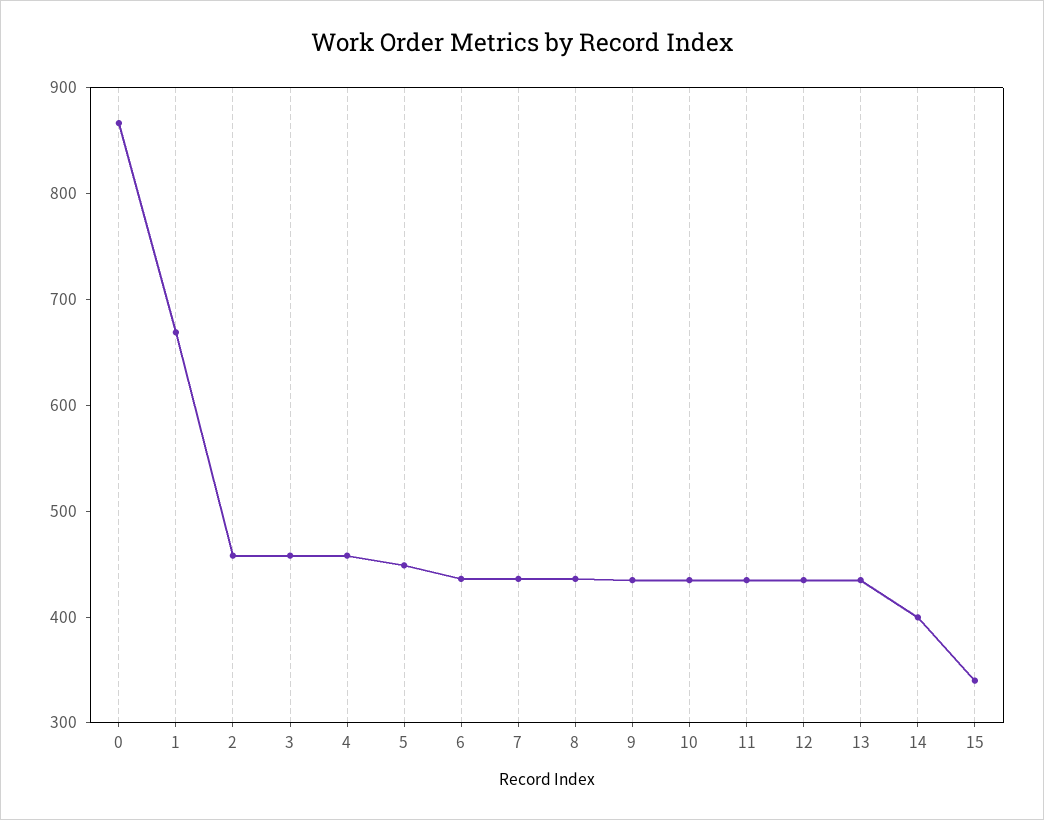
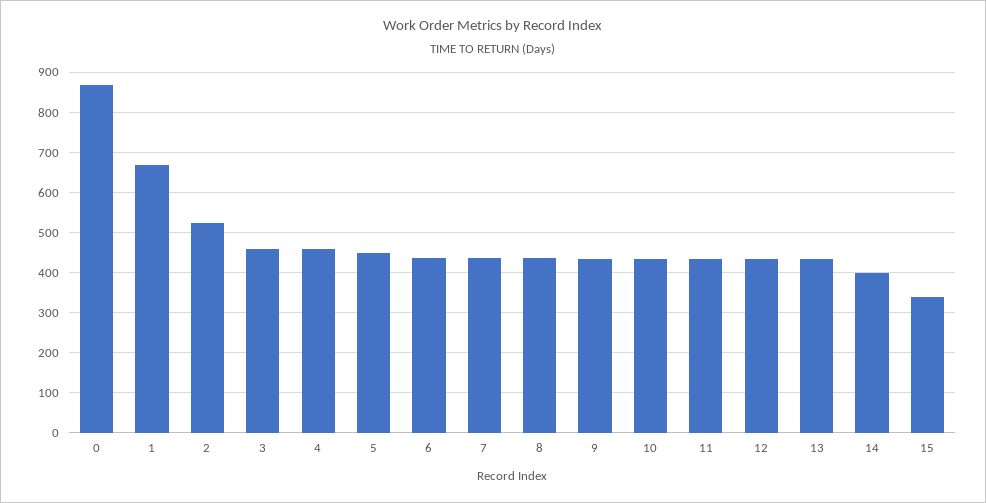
2: 460 -> 520

